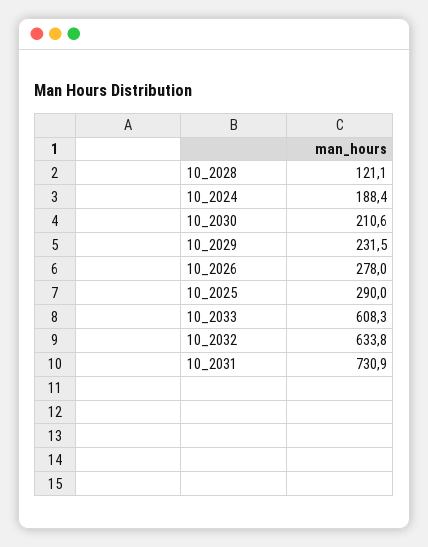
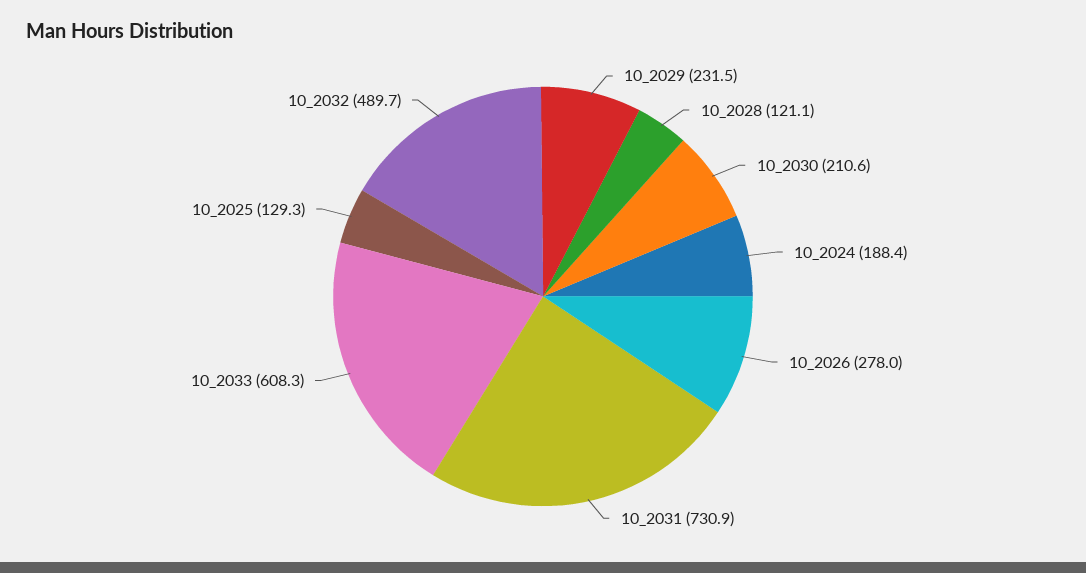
10_2025: 290 -> 129.3
10_2032: 633.8 -> 489.7

